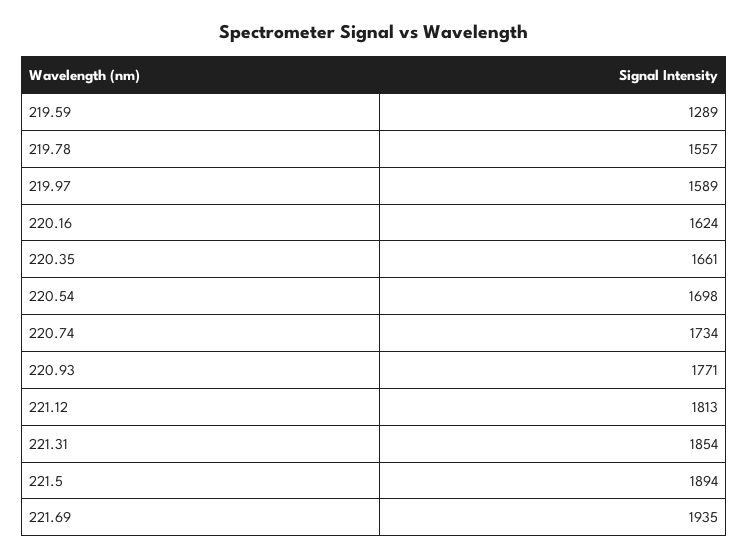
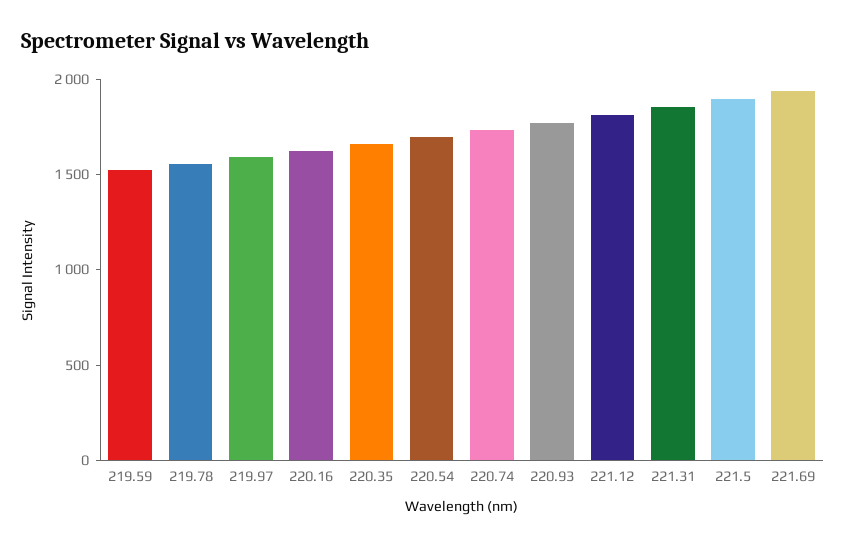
219.59: 1289 -> 1500

